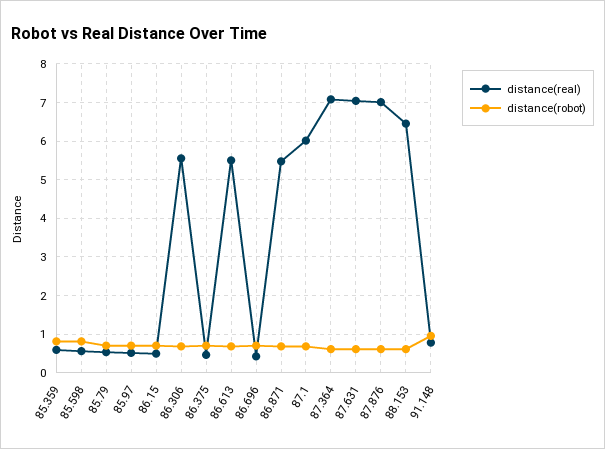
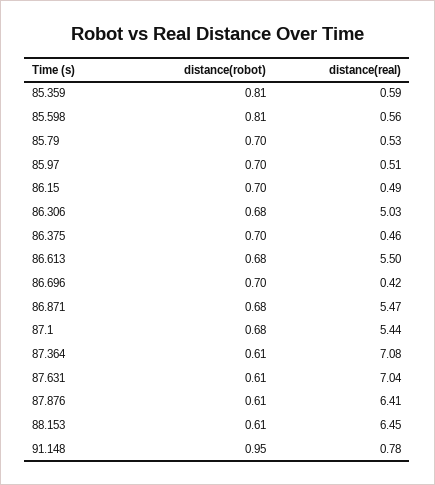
distance(real), 86.306: 5.6 -> 5.03
distance(real), 87.1: 6 -> 5.44
distance(real), 87.876: 7 -> 6.41

